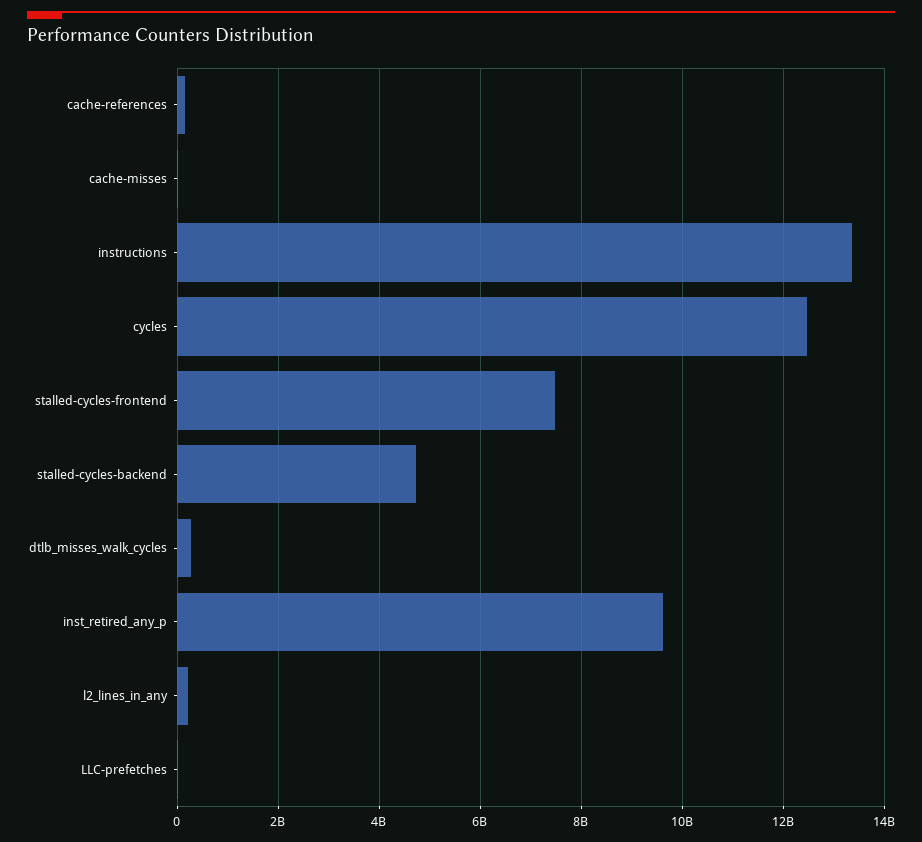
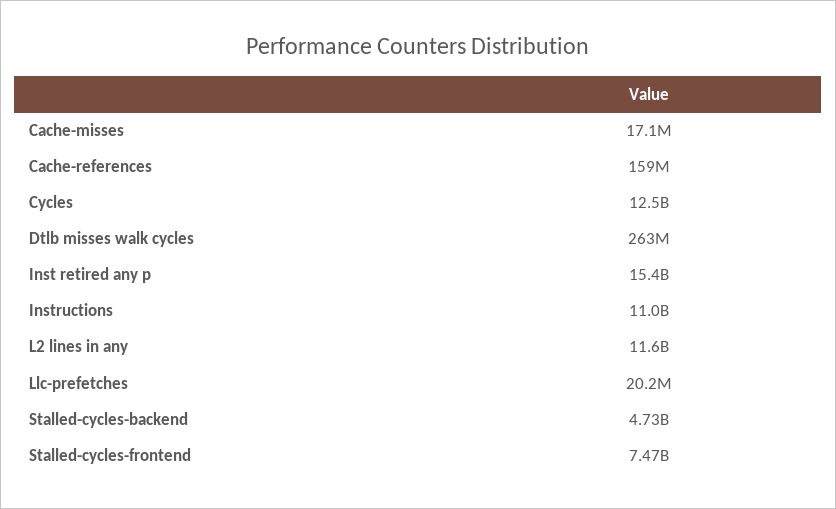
instructions: 13400000000 -> 11000000000
inst_retired_any_p: 9600000000 -> 15400000000
l2_lines_in_any: 200000000 -> 11600000000

